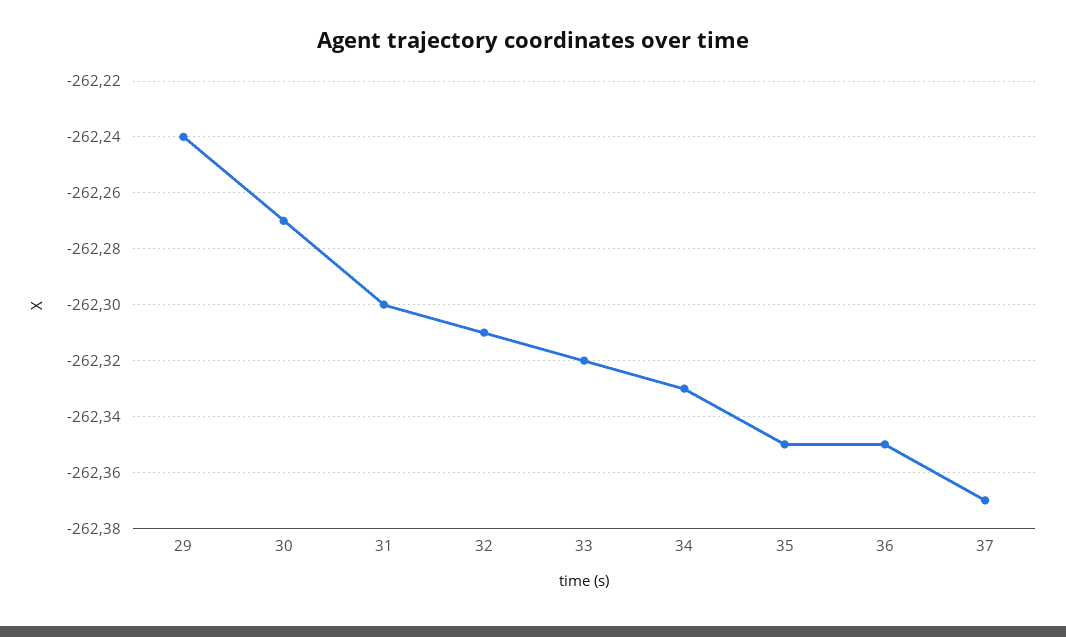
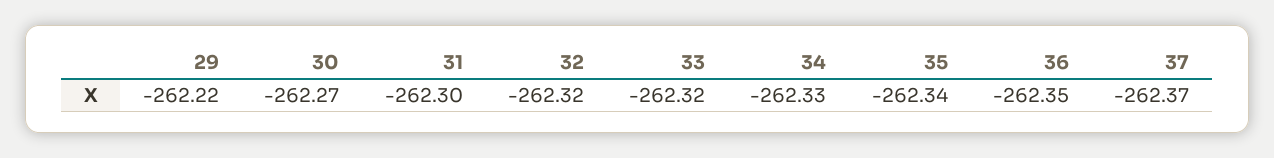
29: -262.24 -> -262.22
32: -262.31 -> -262.32
35: -262.35 -> -262.34

